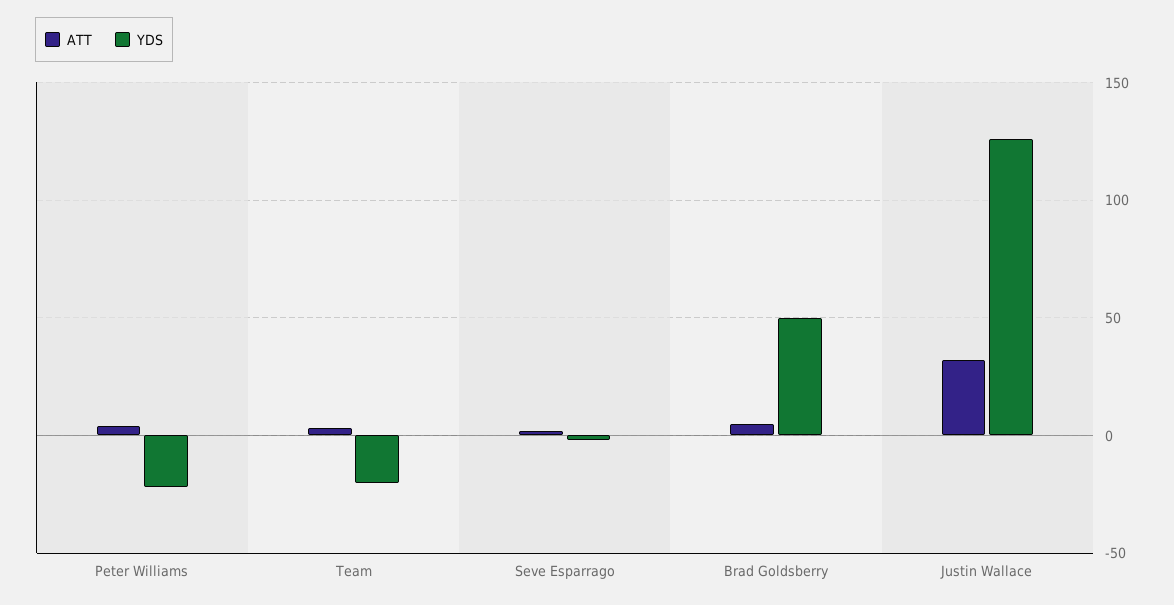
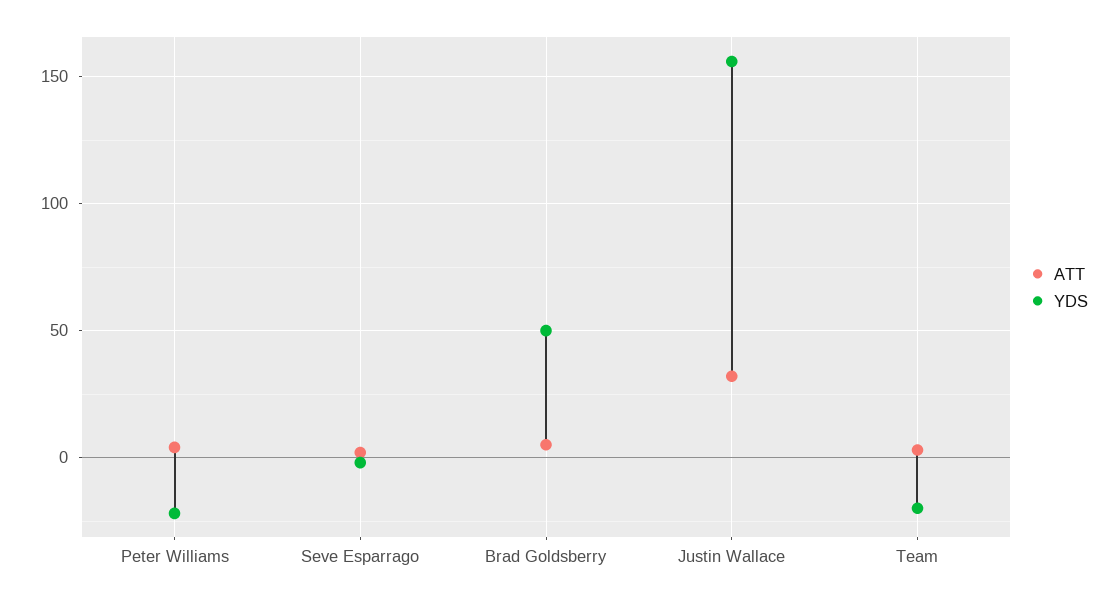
YDS, Justin Wallace: 125 -> 155

